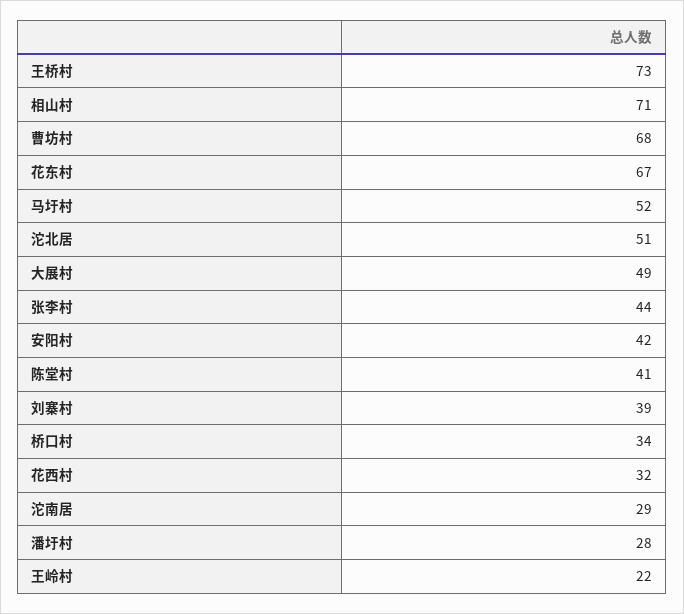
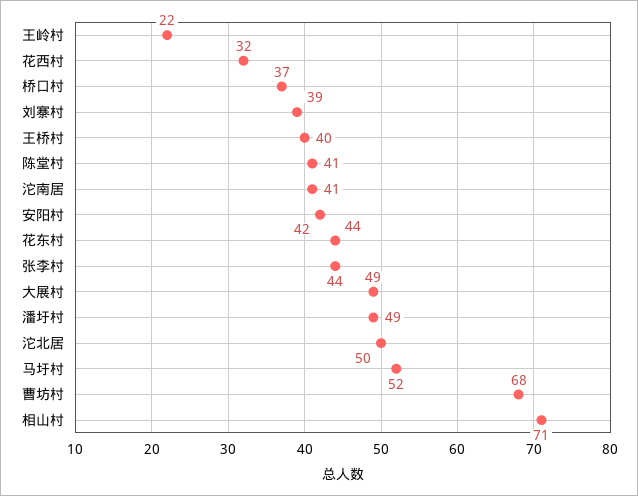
王桥村: 73 -> 40
花东村: 67 -> 44
沱北居: 51 -> 50
桥口村: 34 -> 37
沱南居: 29 -> 41
潘圩村: 28 -> 49

